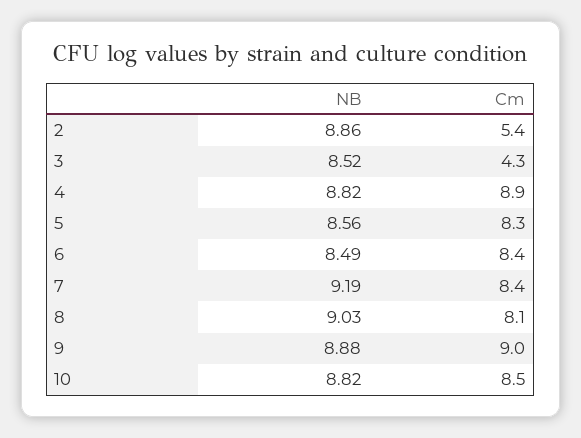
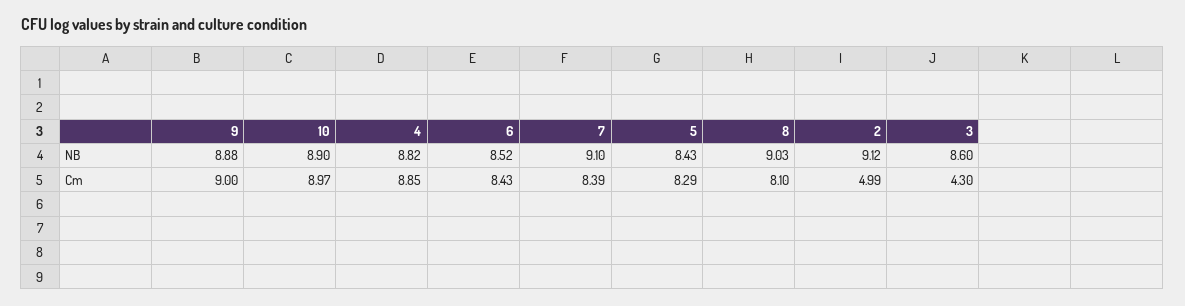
NB, 2: 8.86 -> 9.12
Cm, 2: 5.4 -> 4.99
NB, 3: 8.52 -> 8.6
NB, 5: 8.56 -> 8.43
NB, 6: 8.49 -> 8.52
NB, 7: 9.19 -> 9.1
NB, 10: 8.82 -> 8.9
Cm, 10: 8.5 -> 8.97

